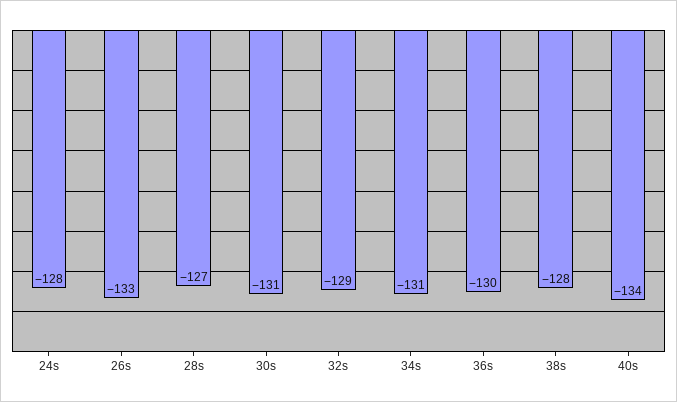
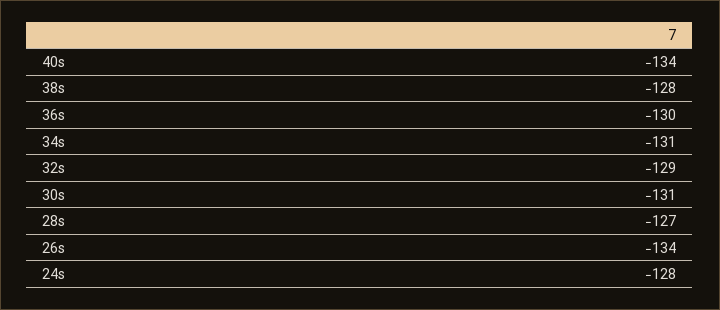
26s: -133 -> -134

